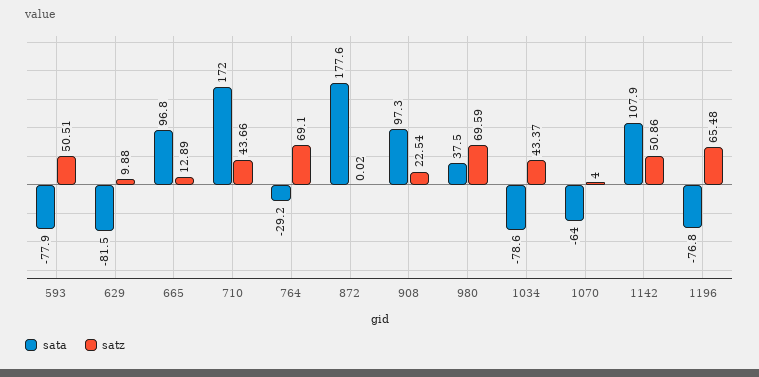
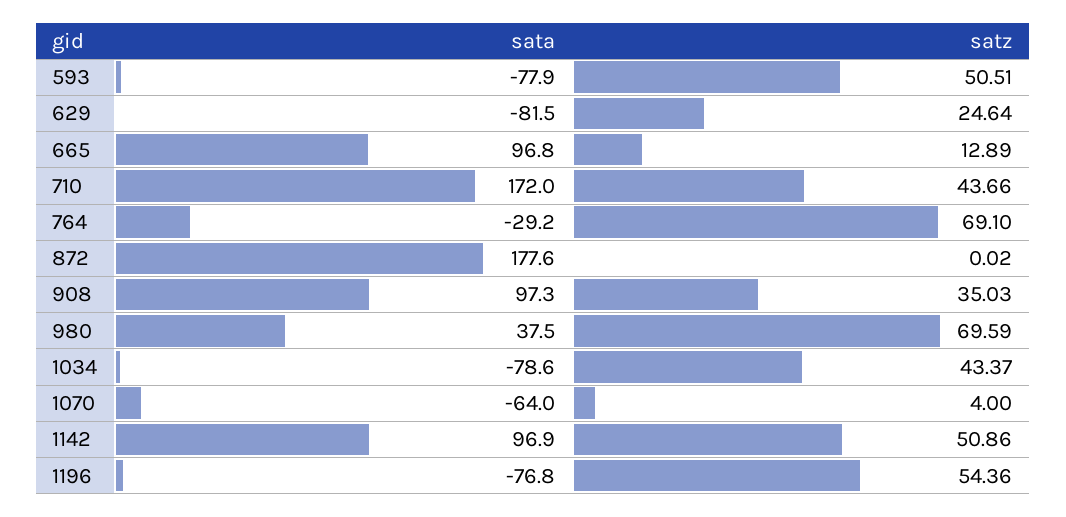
satz, 629: 9.88 -> 24.64
satz, 908: 22.54 -> 35.03
sata, 1142: 107.9 -> 96.9
satz, 1196: 65.48 -> 54.36

